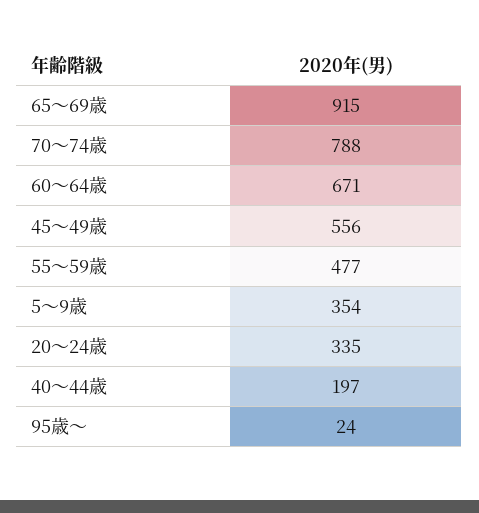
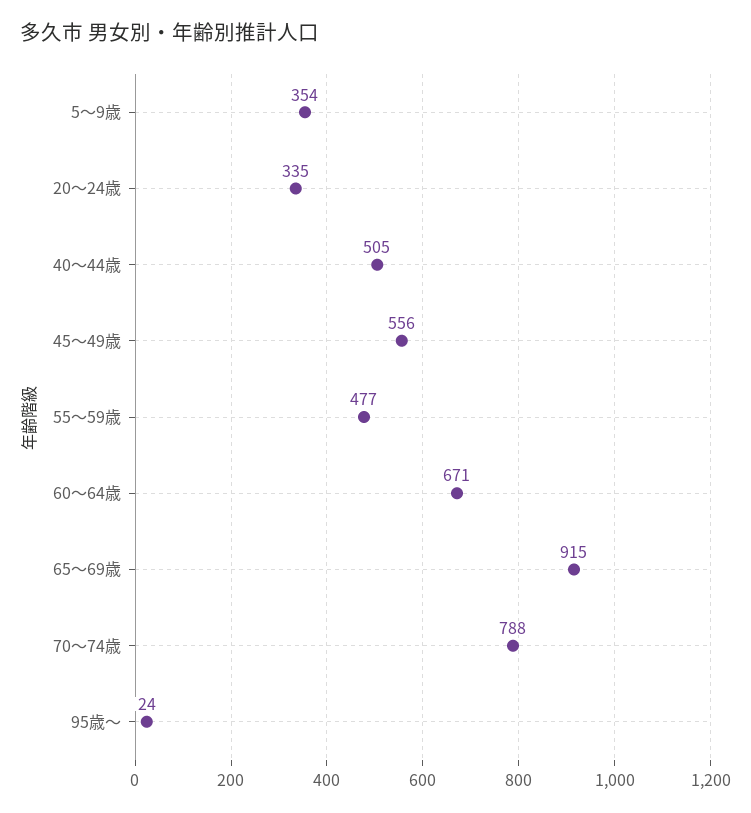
40～44歳: 197 -> 505

